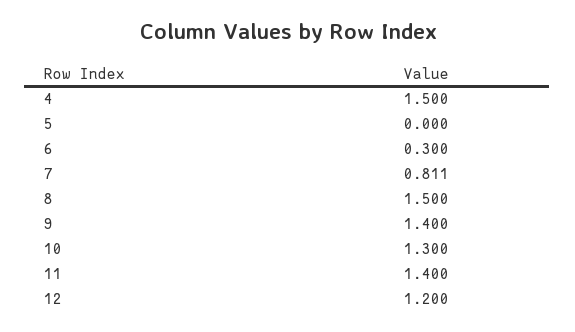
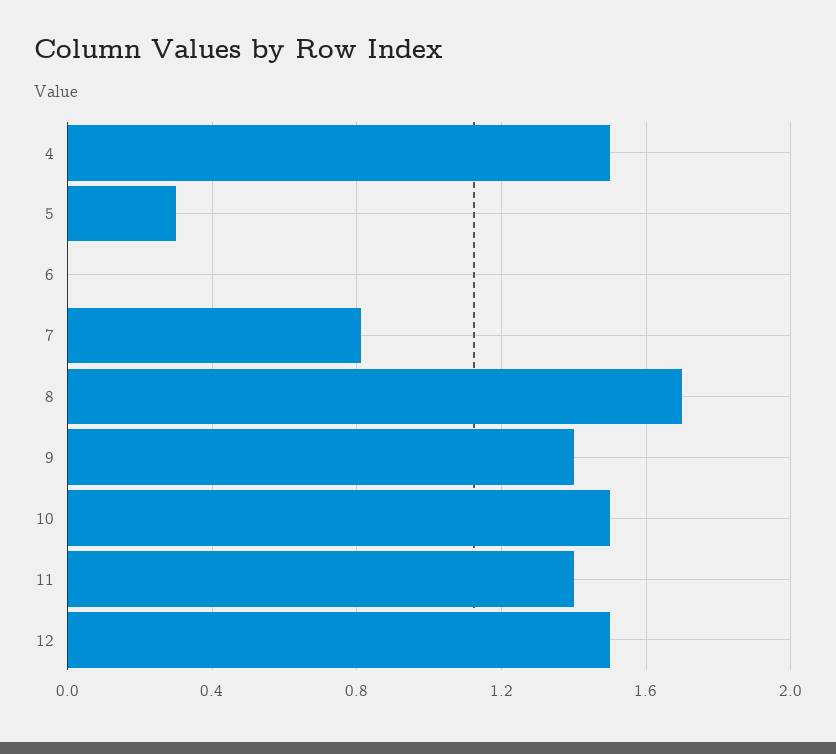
5: 0 -> 0.3
6: 0.3 -> 0
8: 1.5 -> 1.7
10: 1.3 -> 1.5
12: 1.2 -> 1.5

